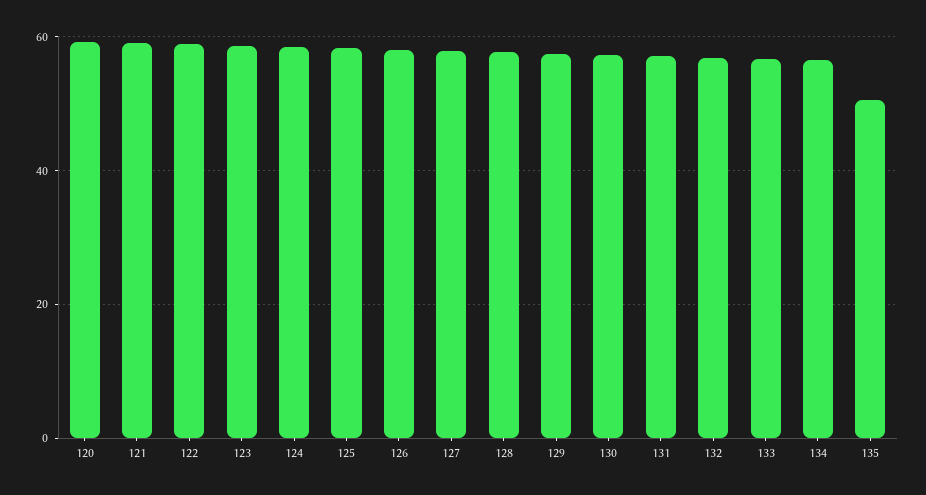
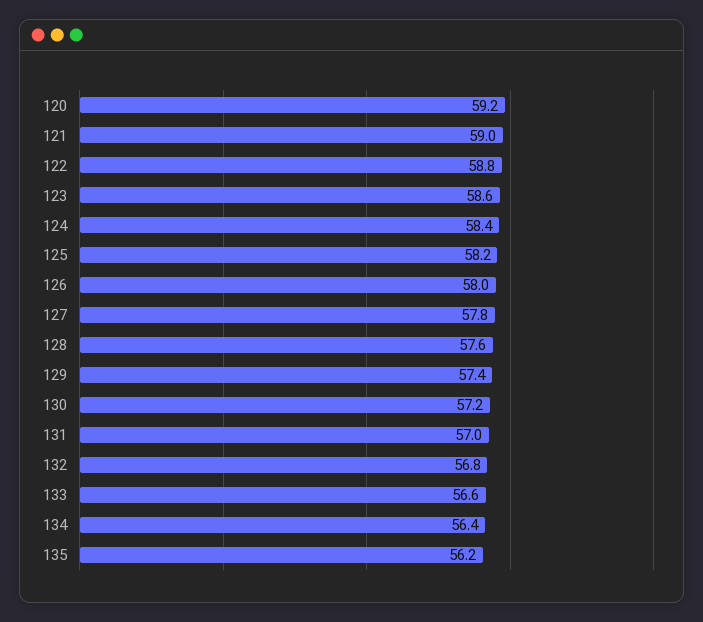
135: 50 -> 56.2

